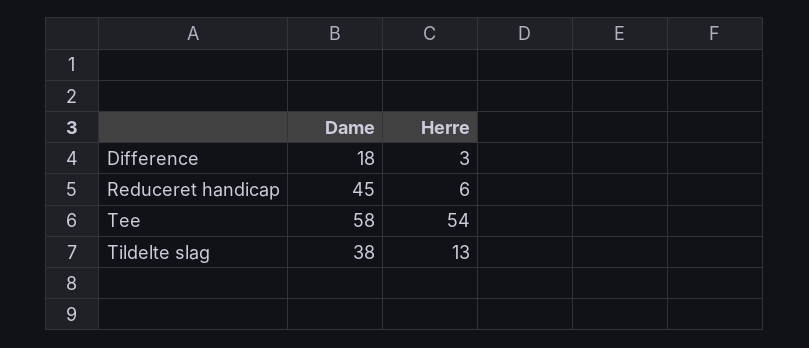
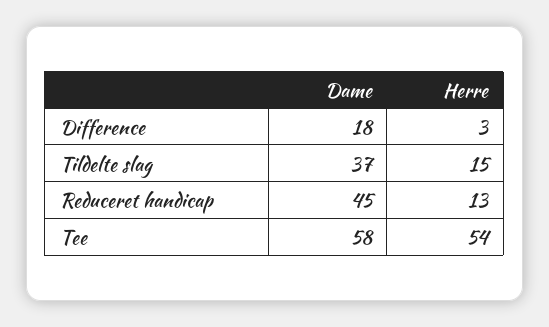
Herre, Reduceret handicap: 6 -> 13
Dame, Tildelte slag: 38 -> 37
Herre, Tildelte slag: 13 -> 15

